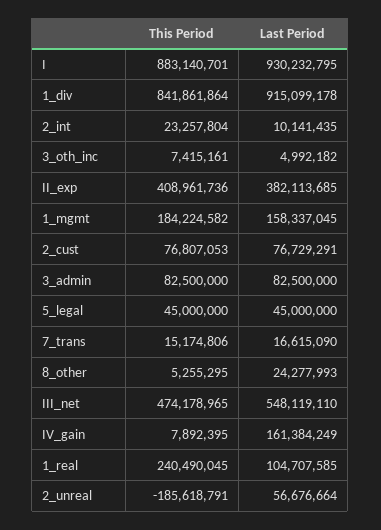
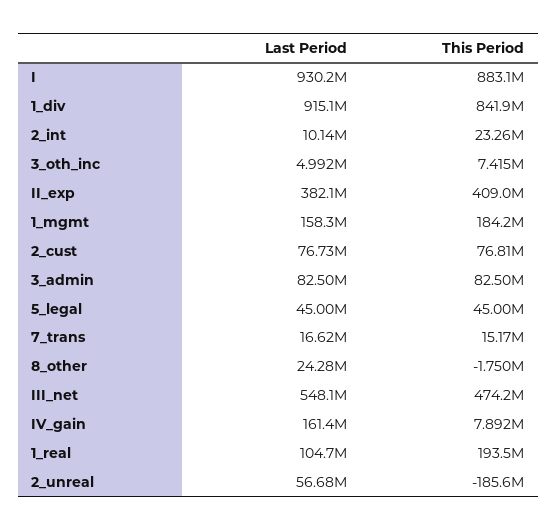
This Period, 8_other: 5255295 -> -1750000
This Period, 1_real: 240490045 -> 193500000

